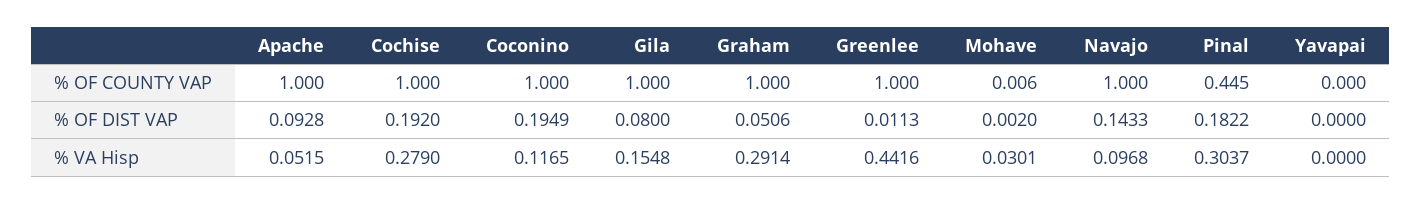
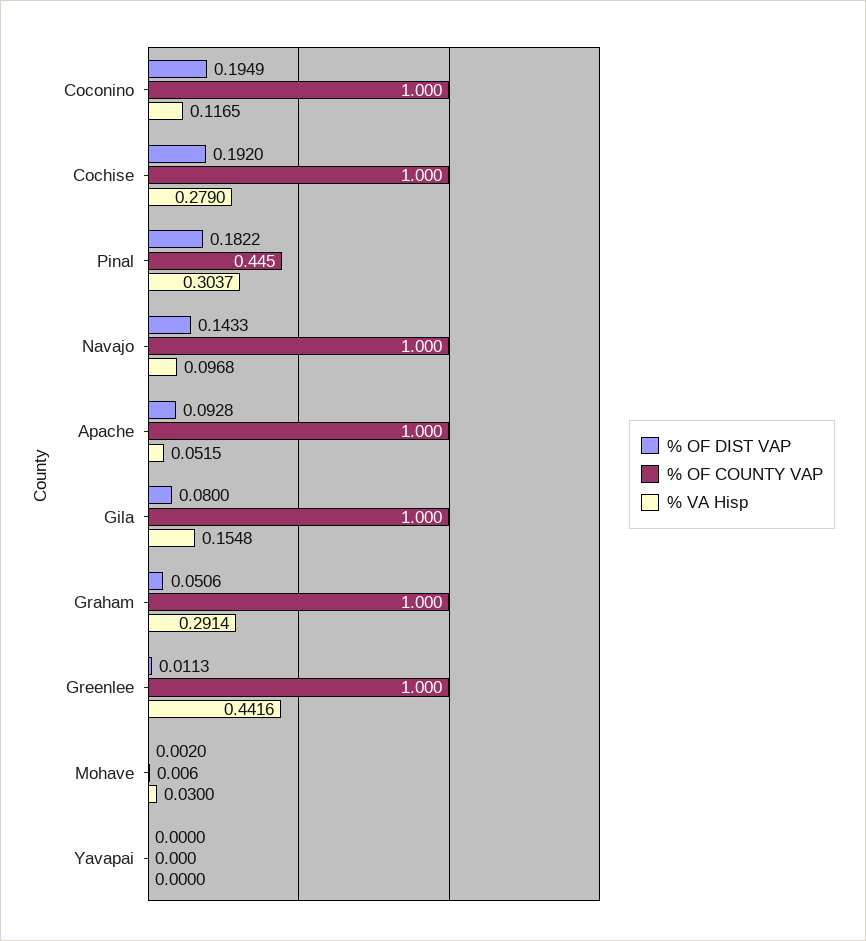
% VA Hisp, Mohave: 0.0301 -> 0.03

